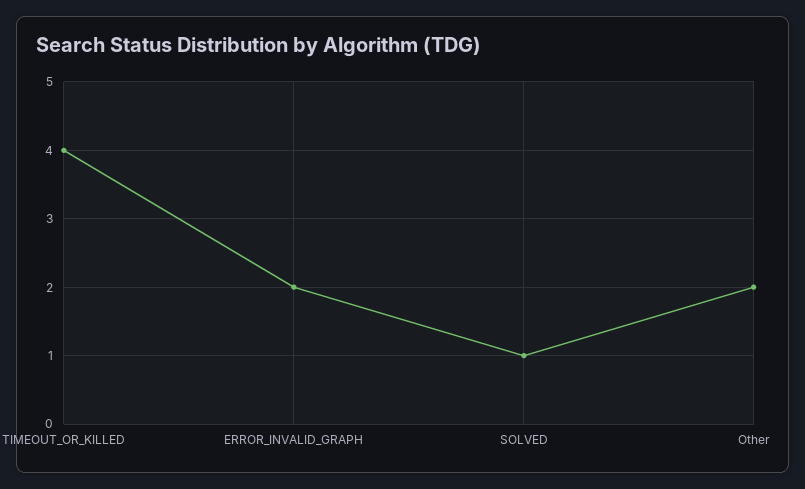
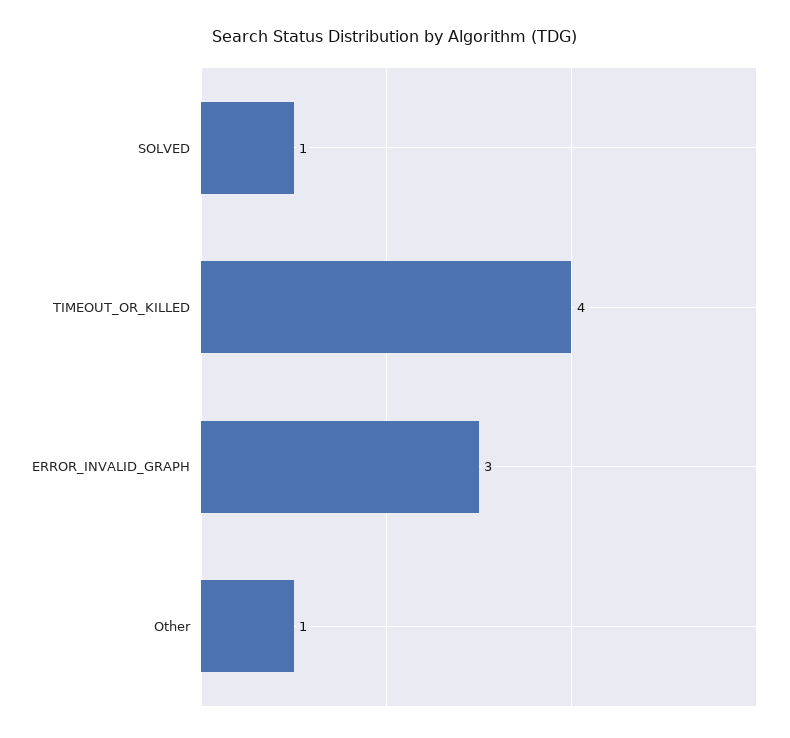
ERROR_INVALID_GRAPH: 2 -> 3
Other: 2 -> 1

